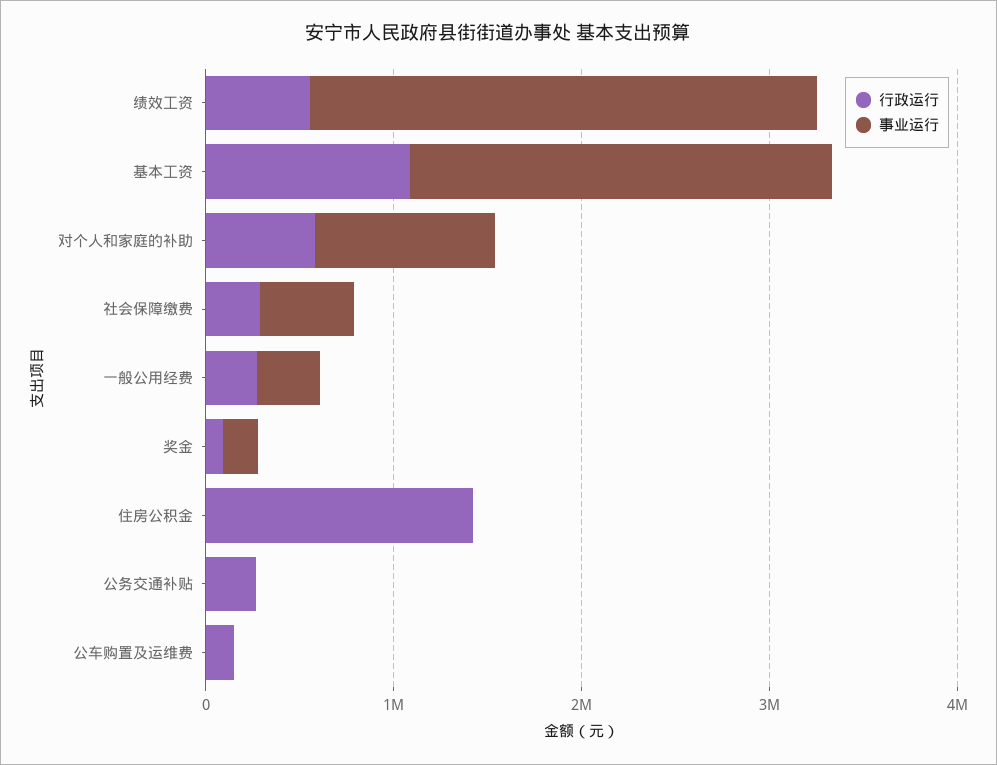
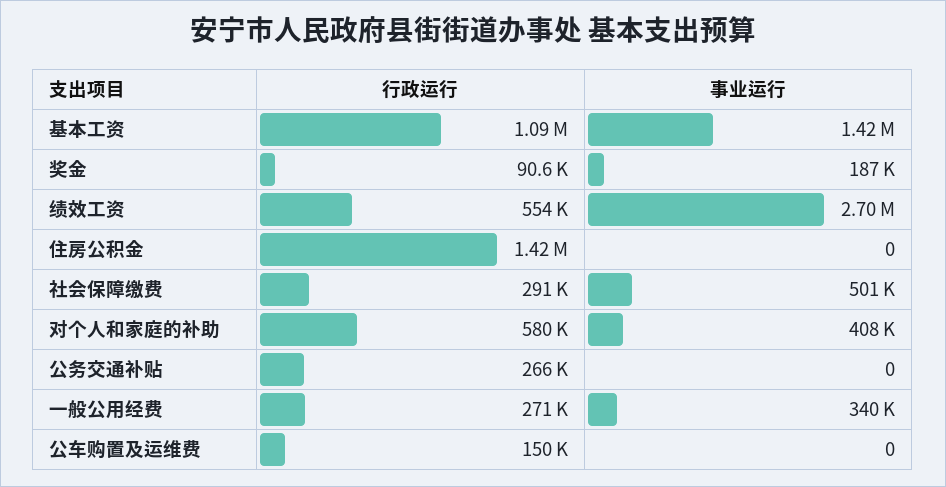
事业运行, 基本工资: 2200000 -> 1420000
事业运行, 对个人和家庭的补助: 1000000 -> 408000

